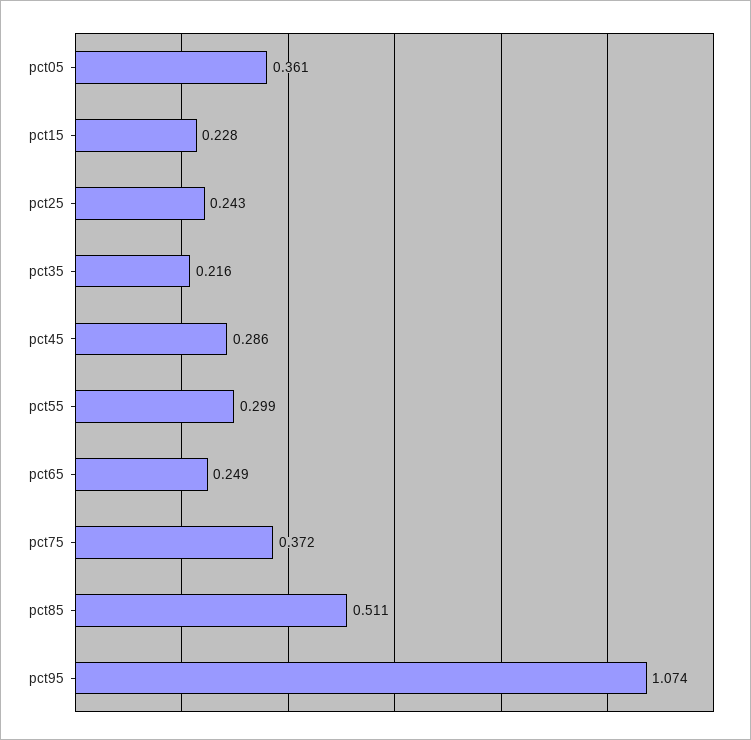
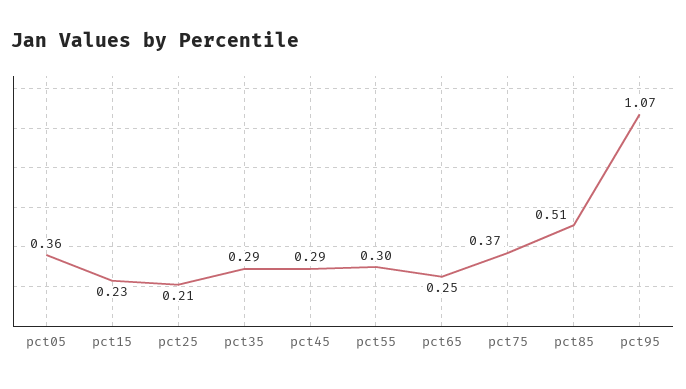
pct25: 0.243 -> 0.21
pct35: 0.216 -> 0.29

